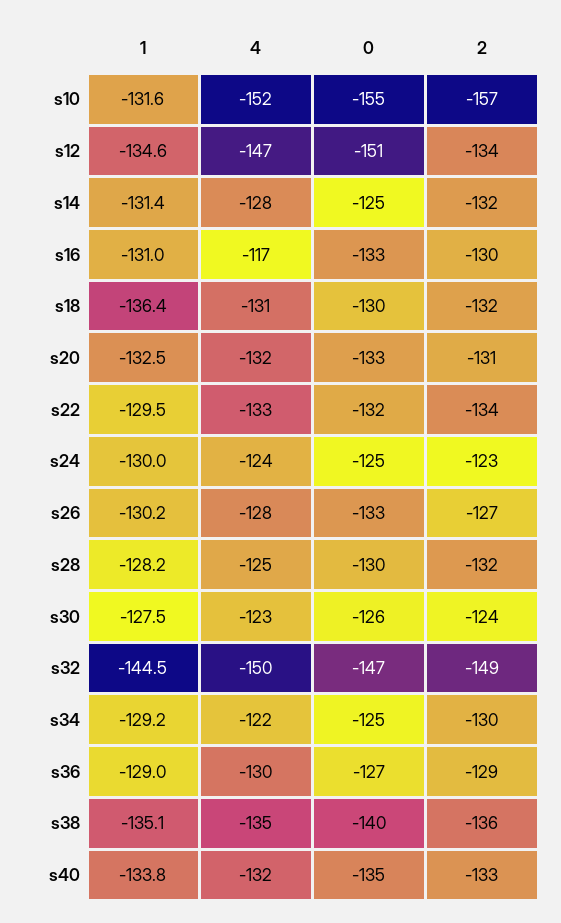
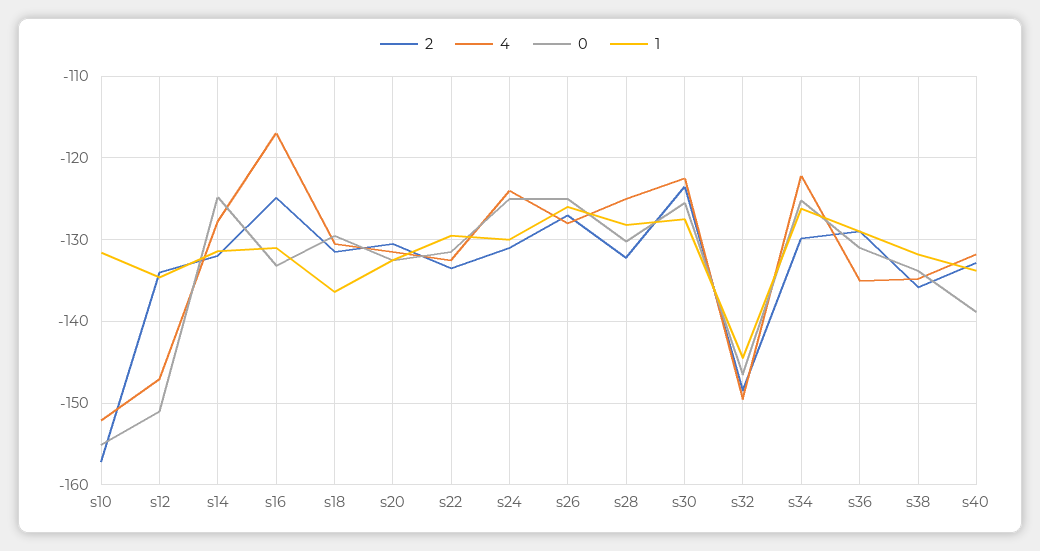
2, s16: -130 -> -125
2, s24: -123 -> -131
1, s26: -130.2 -> -126
0, s26: -133 -> -125
1, s34: -129.2 -> -126
4, s36: -130 -> -135
0, s36: -127 -> -131
1, s38: -135.1 -> -132
0, s38: -140 -> -134
0, s40: -135 -> -139

